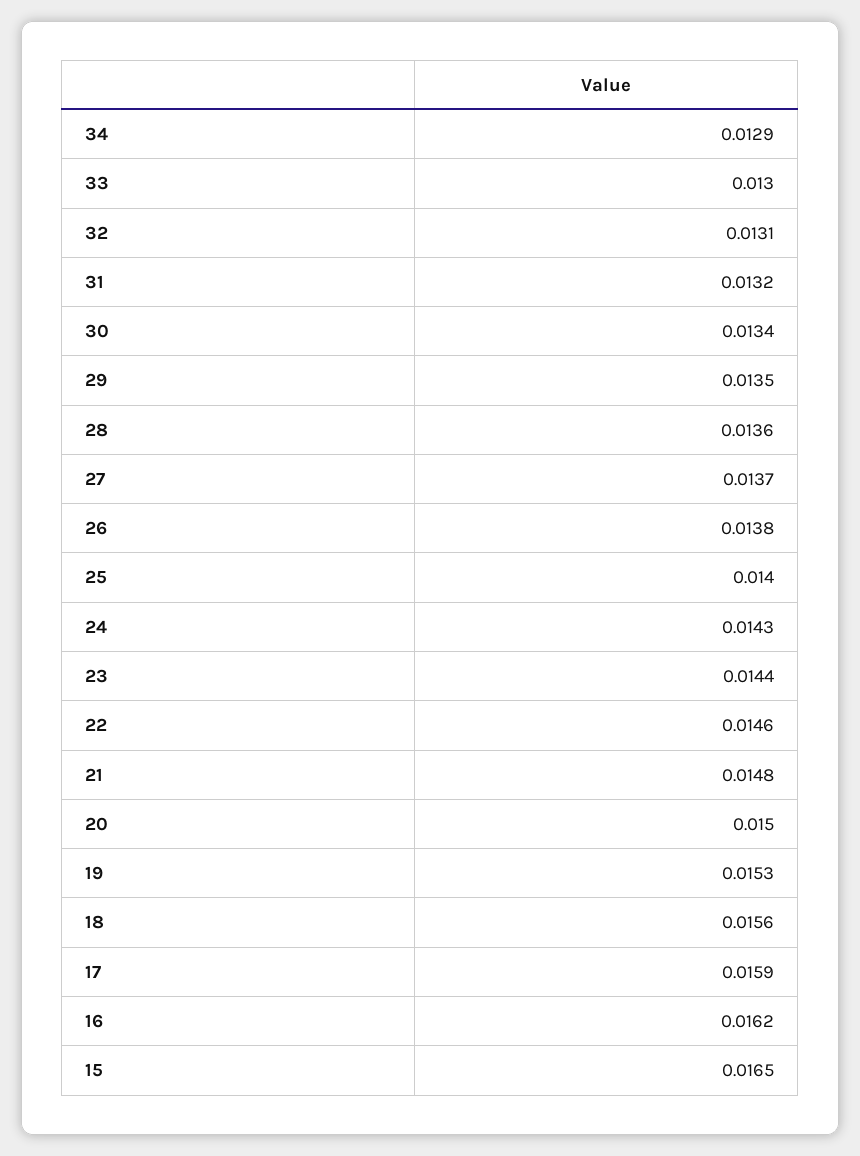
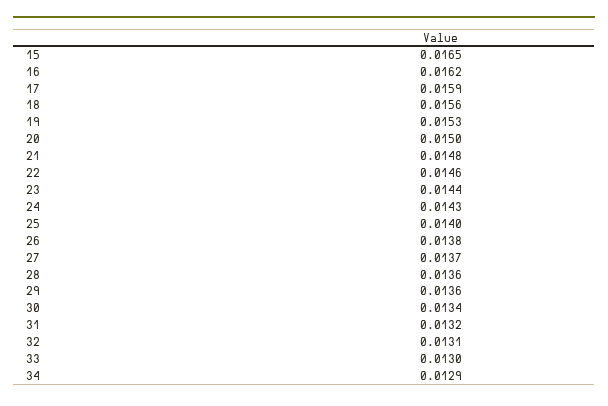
29: 0.0135 -> 0.0136

